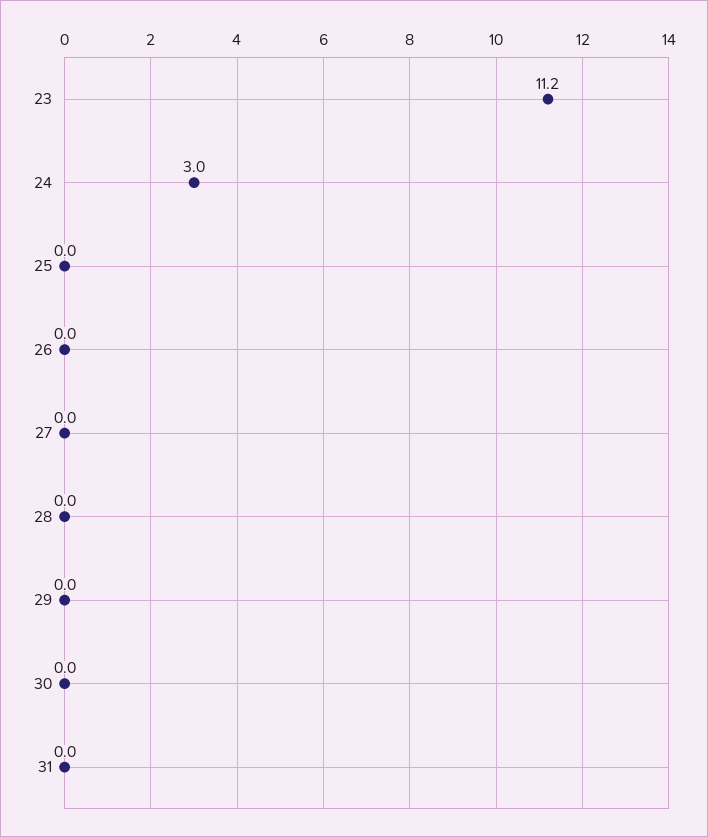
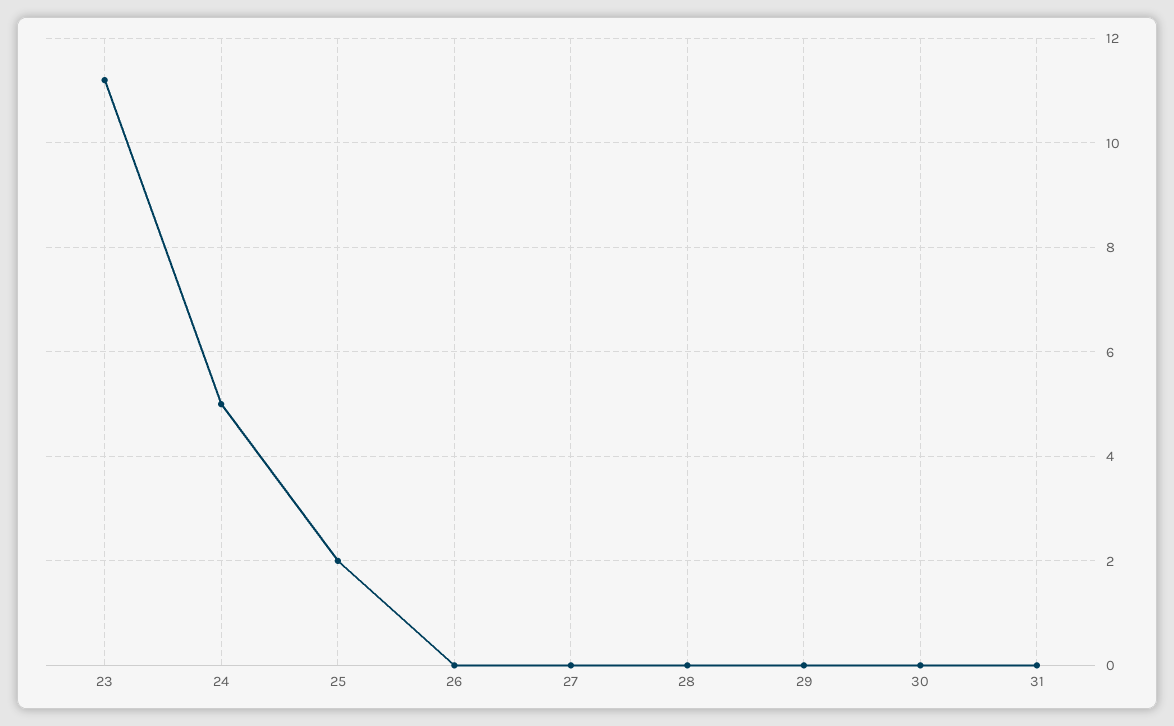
24: 3 -> 5
25: 0 -> 2

